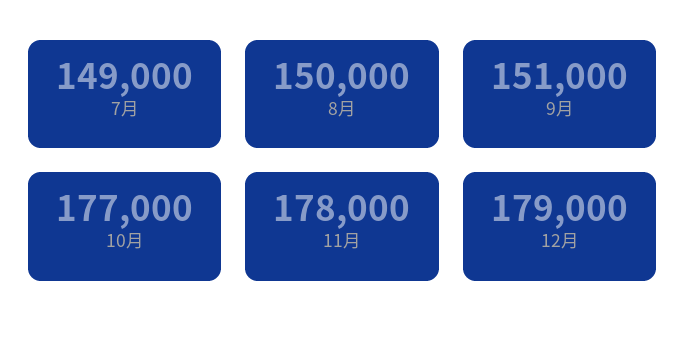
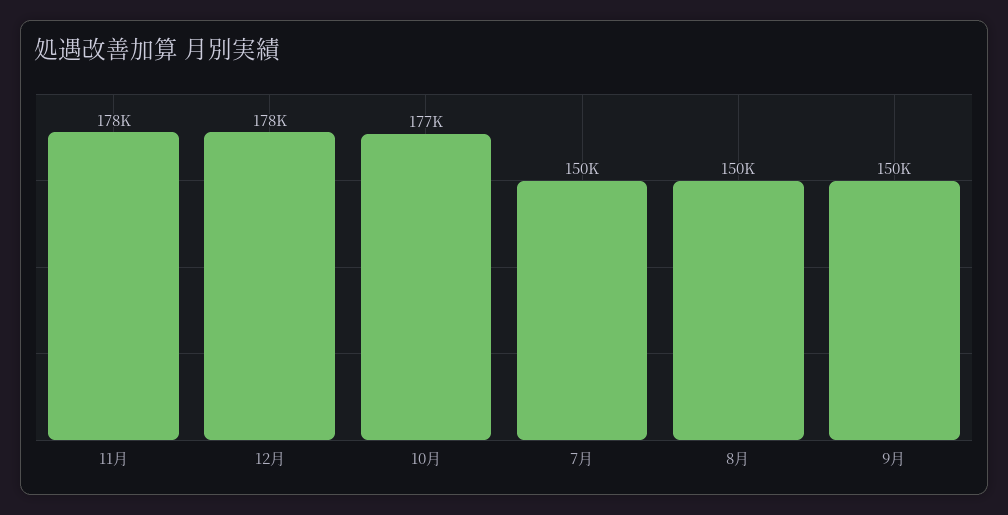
7月: 149000 -> 150000
9月: 151000 -> 150000
12月: 179000 -> 178000

